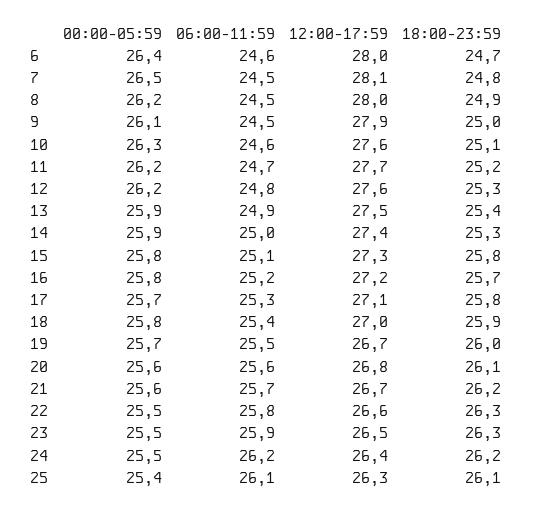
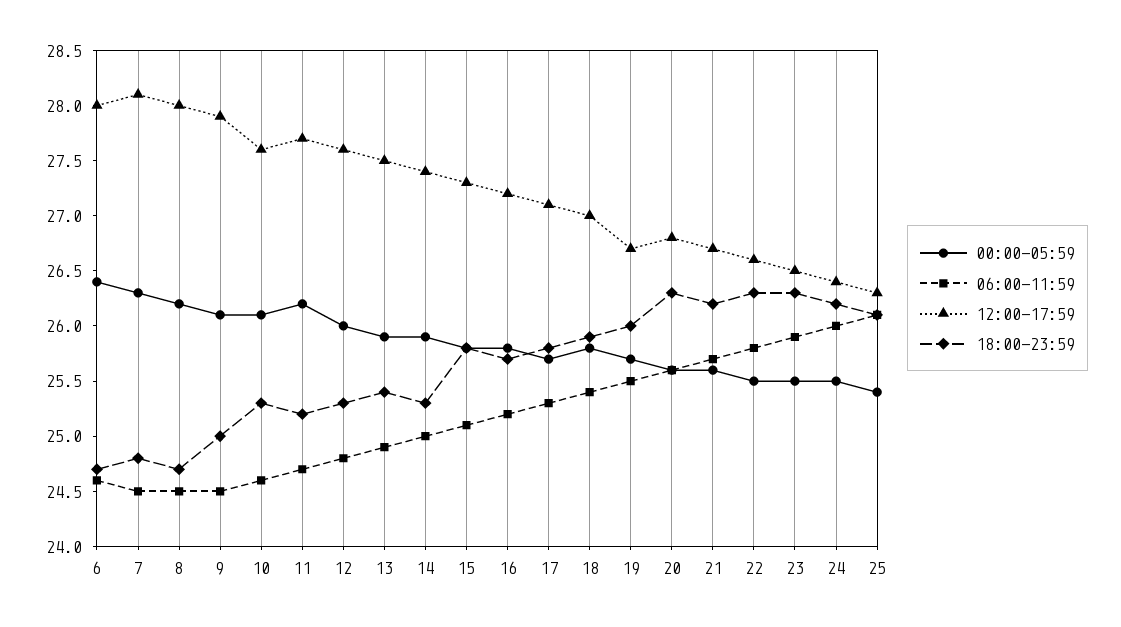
00:00-05:59, 7: 26.5 -> 26.3
18:00-23:59, 8: 24.9 -> 24.7
00:00-05:59, 10: 26.3 -> 26.1
18:00-23:59, 10: 25.1 -> 25.3
00:00-05:59, 12: 26.2 -> 26
18:00-23:59, 20: 26.1 -> 26.3
06:00-11:59, 24: 26.2 -> 26

